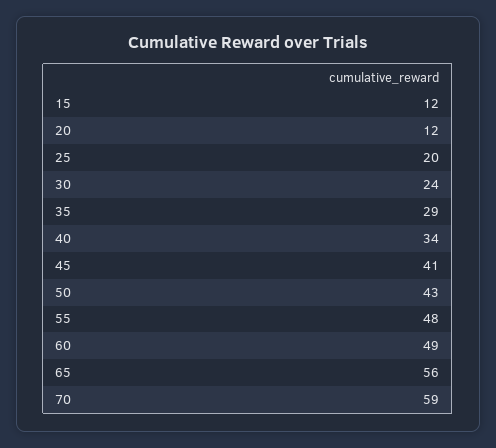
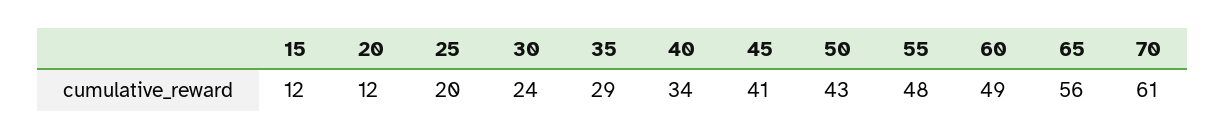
70: 59 -> 61

